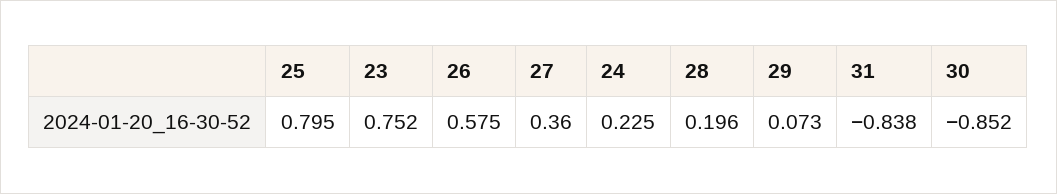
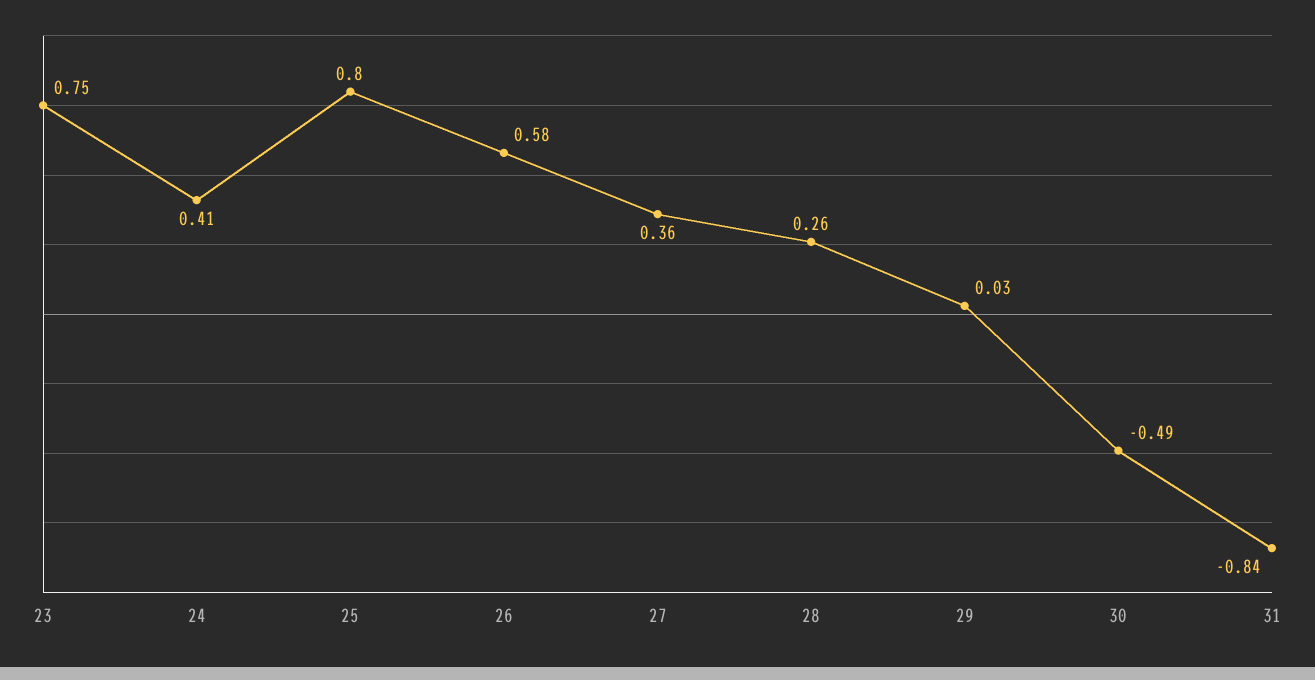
24: 0.225 -> 0.41
28: 0.196 -> 0.26
29: 0.073 -> 0.03
30: -0.852 -> -0.49

